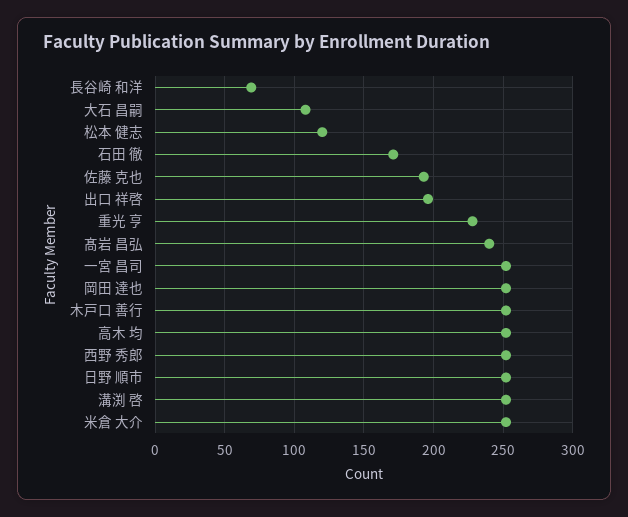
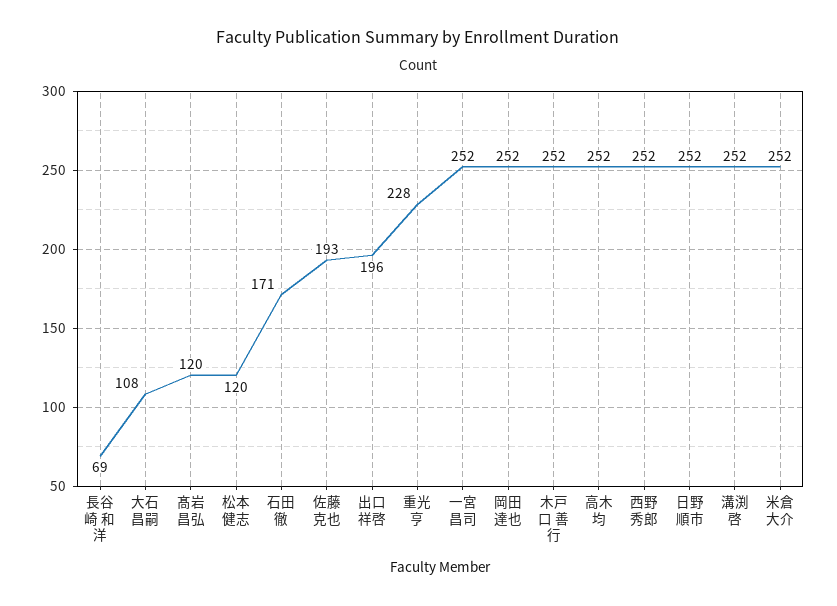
髙岩 昌弘: 240 -> 120

